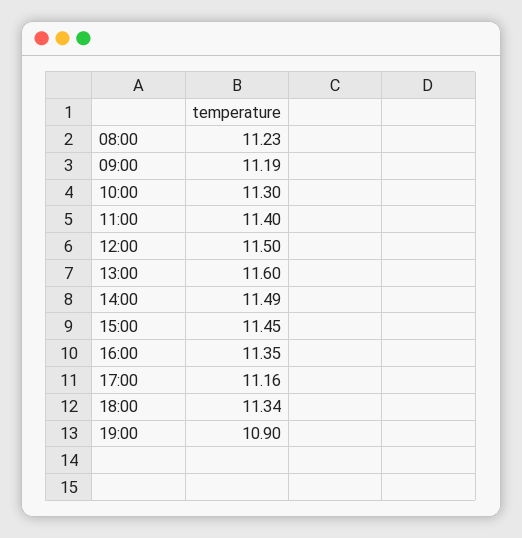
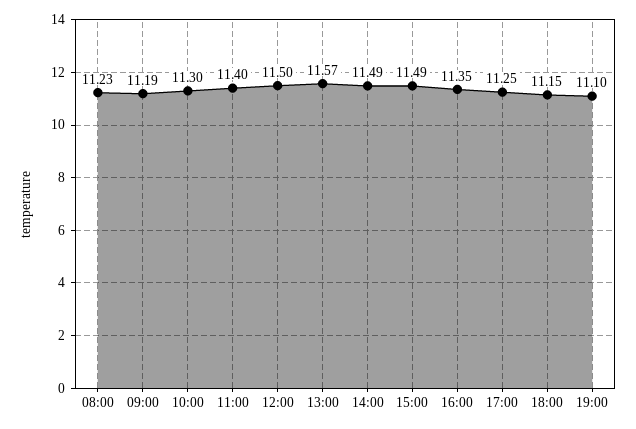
13:00: 11.6 -> 11.57
15:00: 11.45 -> 11.49
17:00: 11.16 -> 11.25
18:00: 11.34 -> 11.15
19:00: 10.9 -> 11.1

